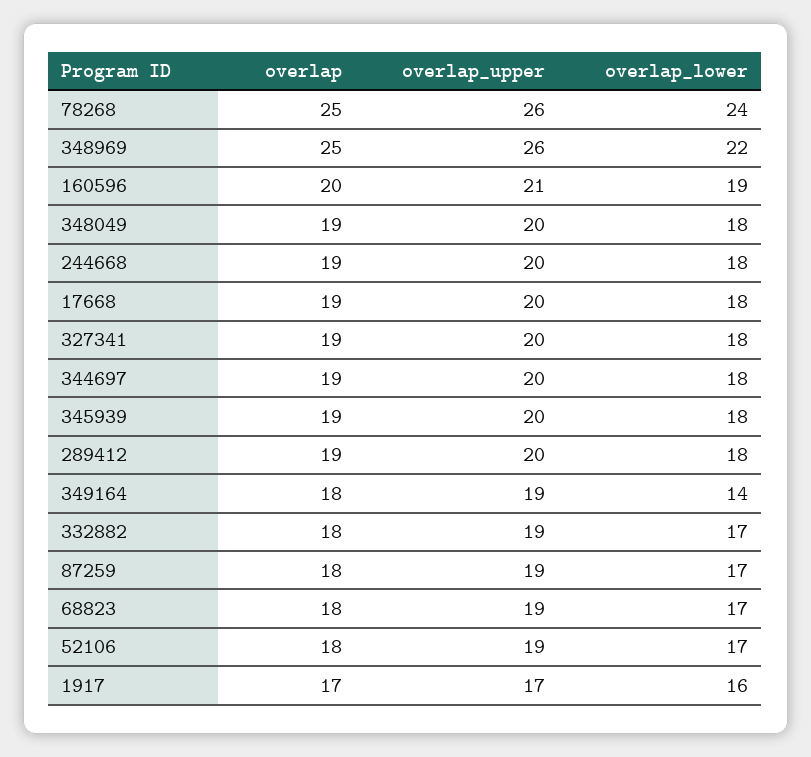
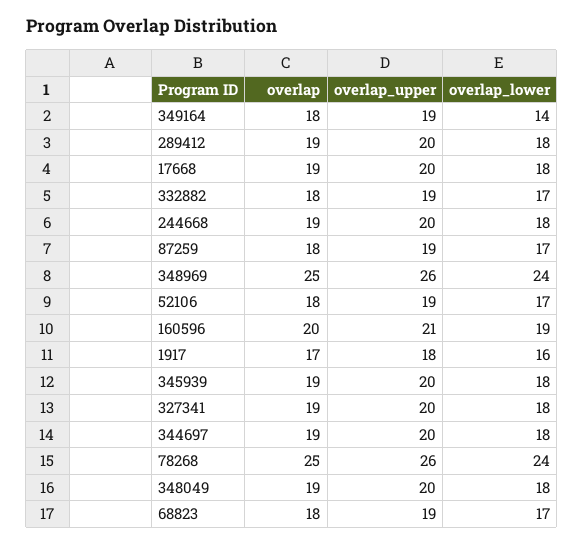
overlap_lower, 348969: 22 -> 24
overlap_upper, 1917: 17 -> 18

